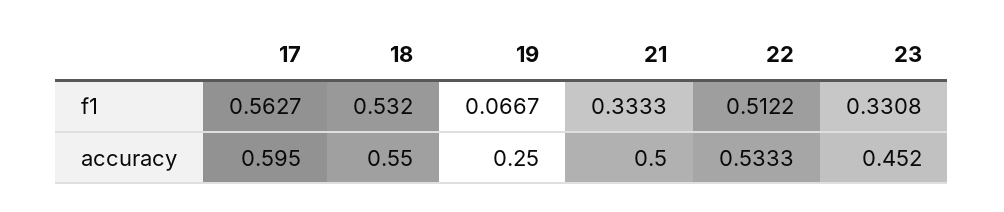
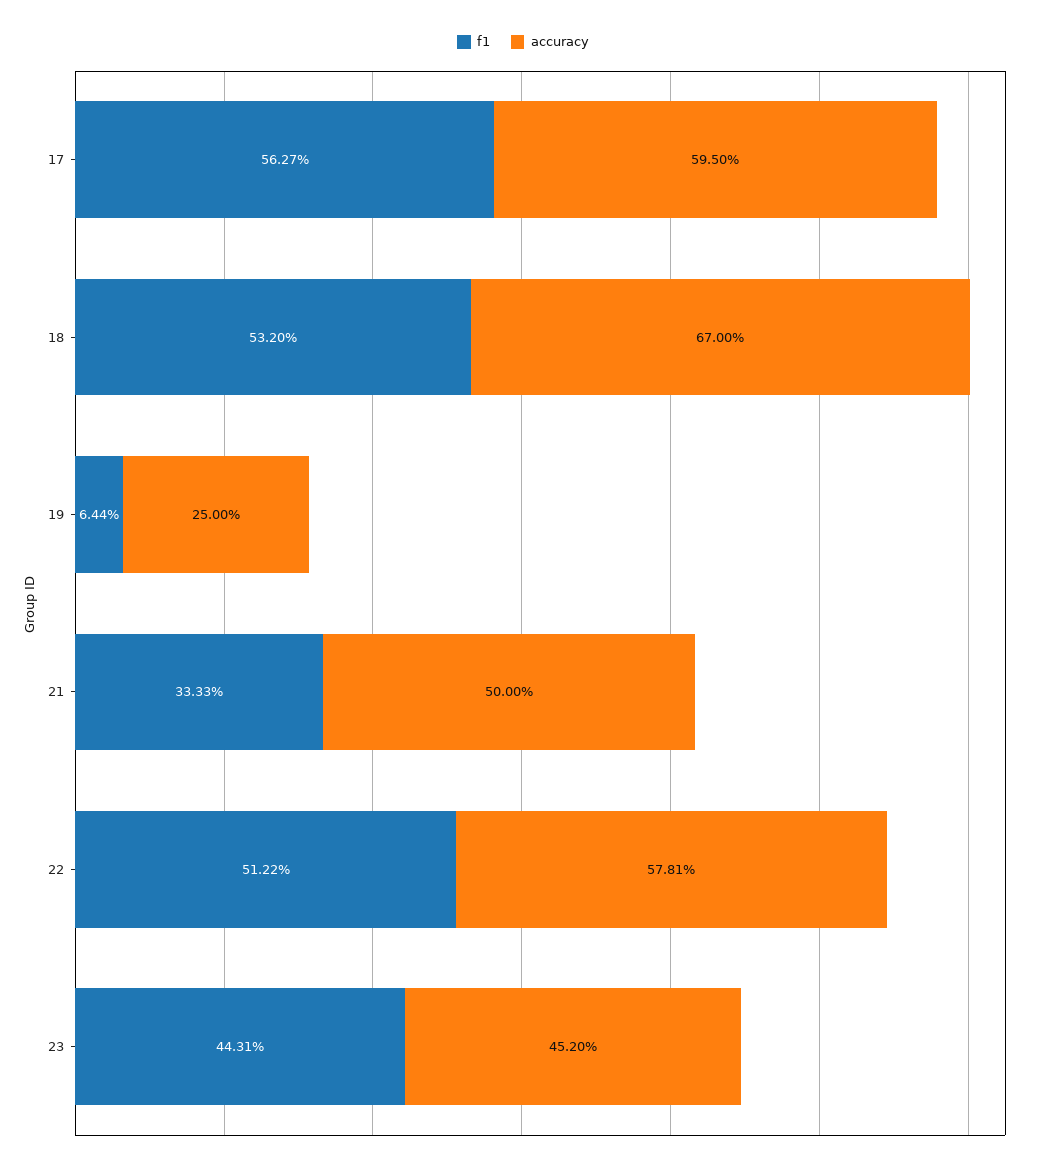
f1, 19: 0.0667 -> 0.0644
f1, 23: 0.3308 -> 0.4431
accuracy, 18: 0.55 -> 0.67
accuracy, 22: 0.5333 -> 0.5781

